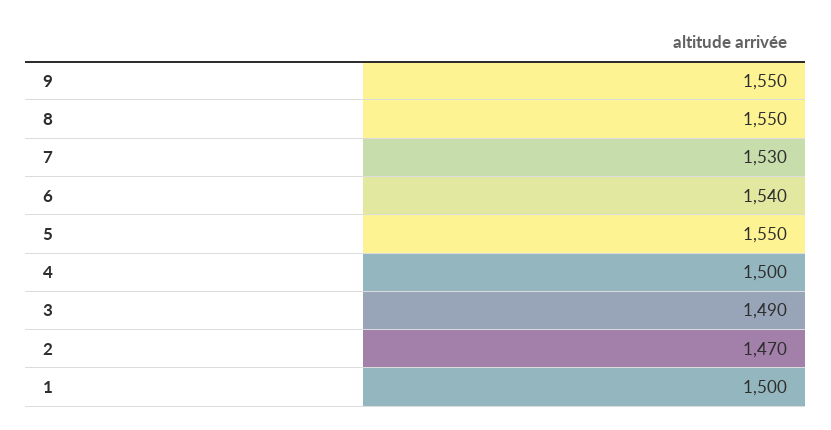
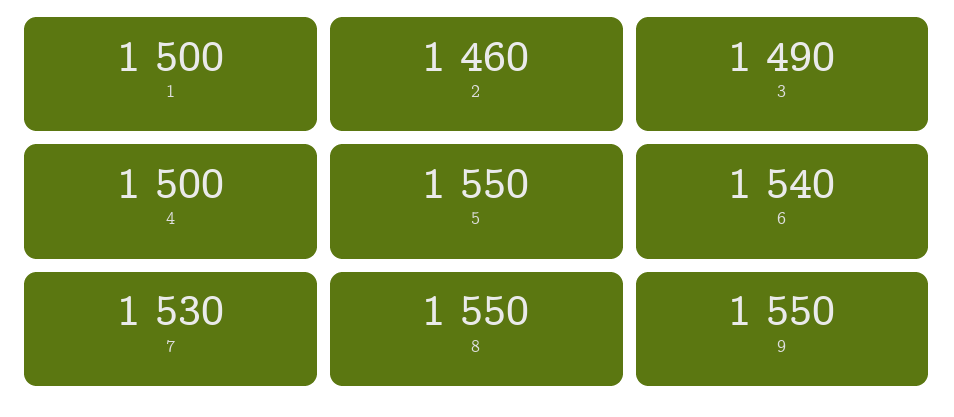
2: 1470 -> 1460

